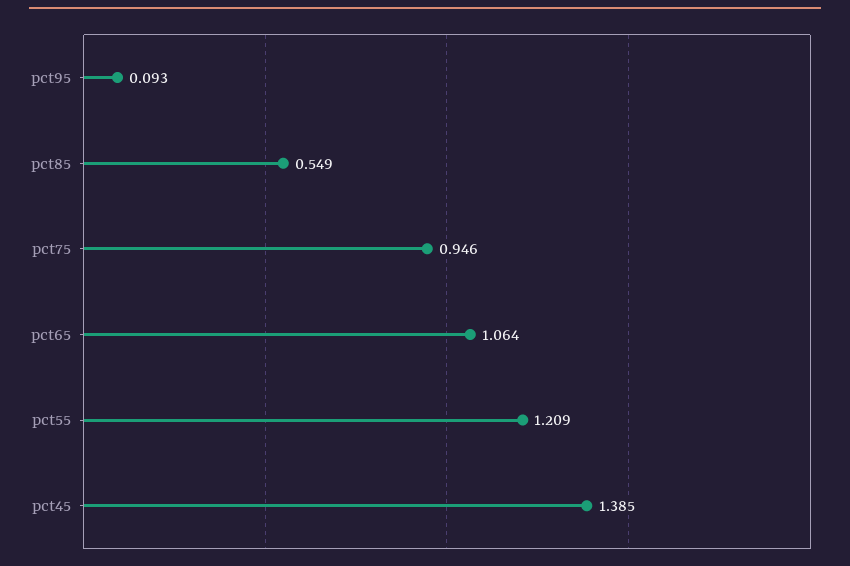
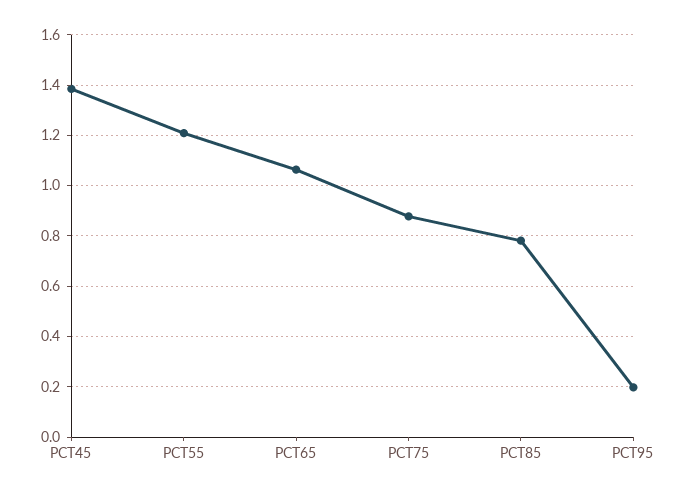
pct95: 0.093 -> 0.2
pct85: 0.549 -> 0.775
pct75: 0.946 -> 0.875

